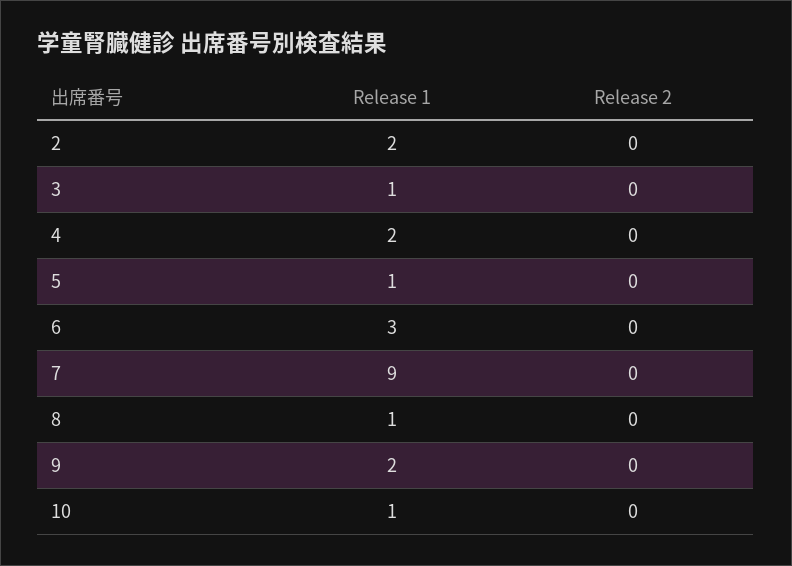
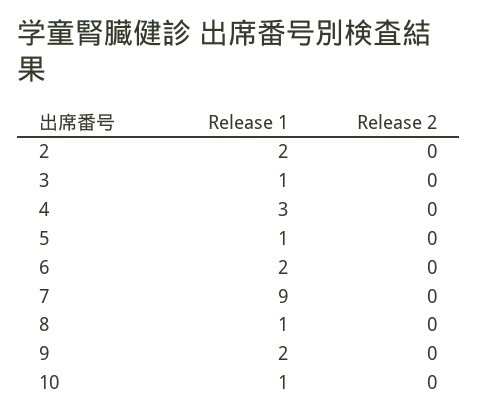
Release 1, 4: 2 -> 3
Release 1, 6: 3 -> 2

